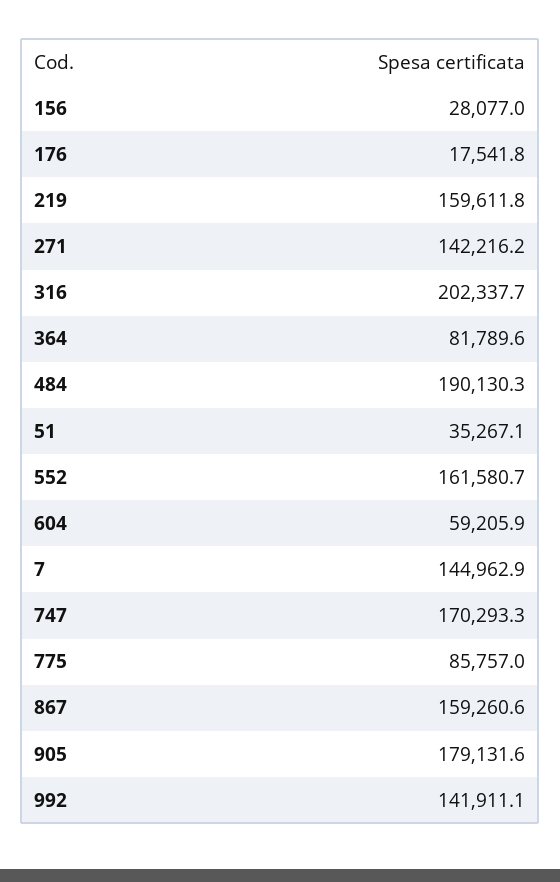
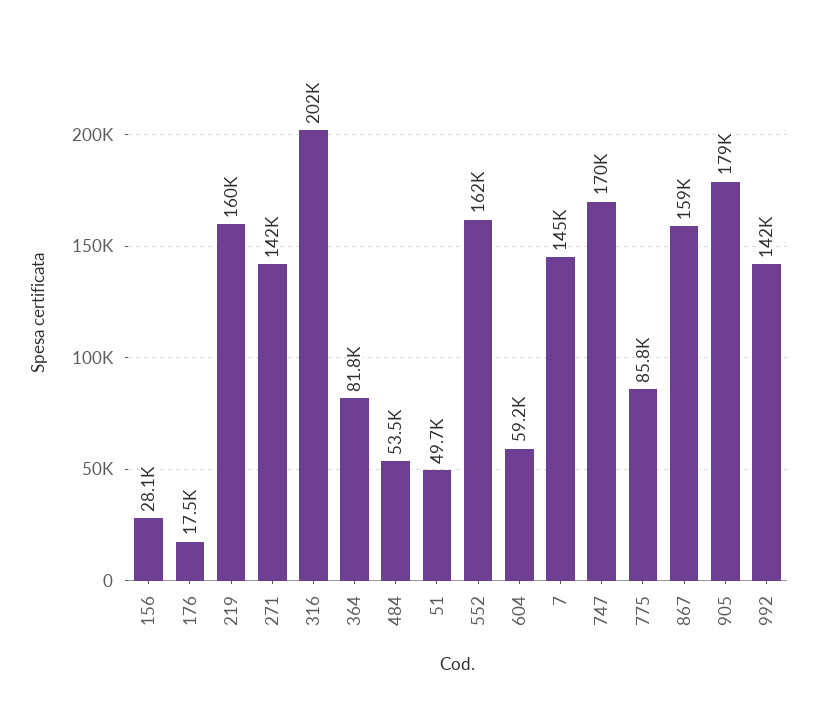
484: 190130.3 -> 53500
51: 35267.1 -> 49700

